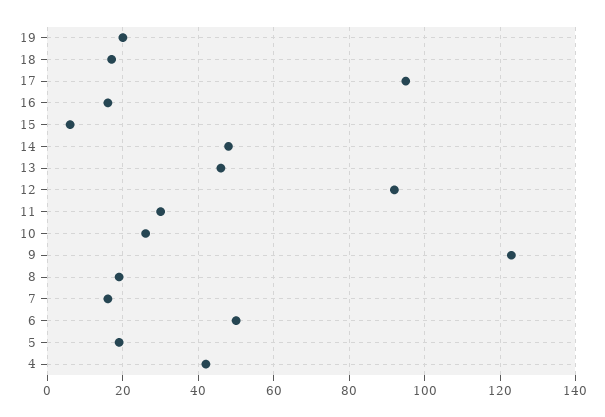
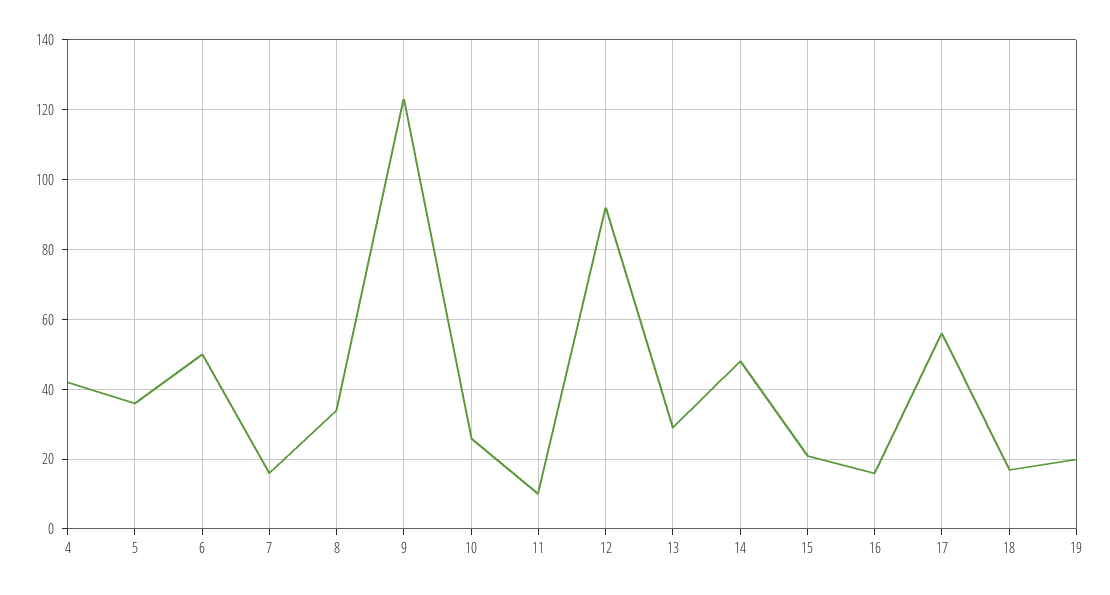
17: 95 -> 55
15: 5 -> 20
13: 45 -> 30
11: 30 -> 10
8: 20 -> 35
5: 20 -> 35

